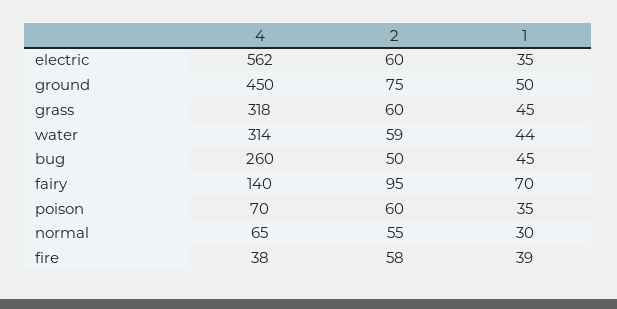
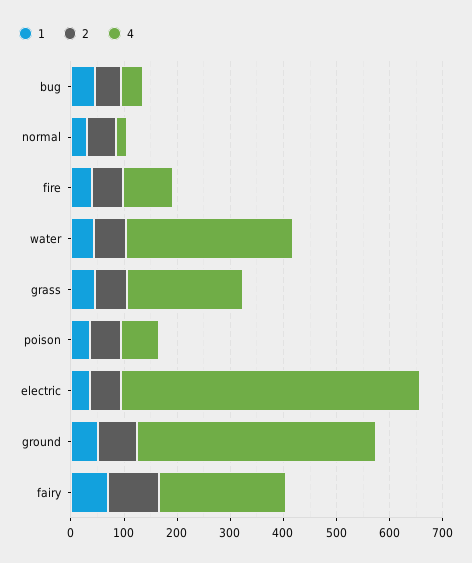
4, grass: 318 -> 220
4, bug: 260 -> 40
4, fairy: 140 -> 240
4, normal: 65 -> 20
4, fire: 38 -> 100

